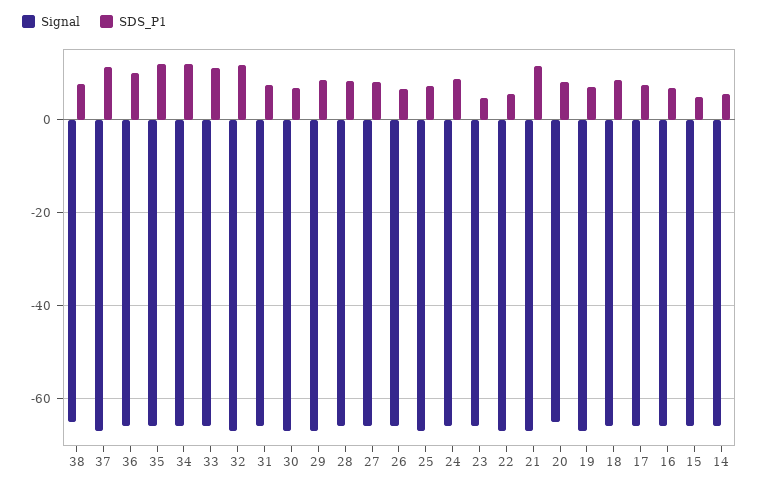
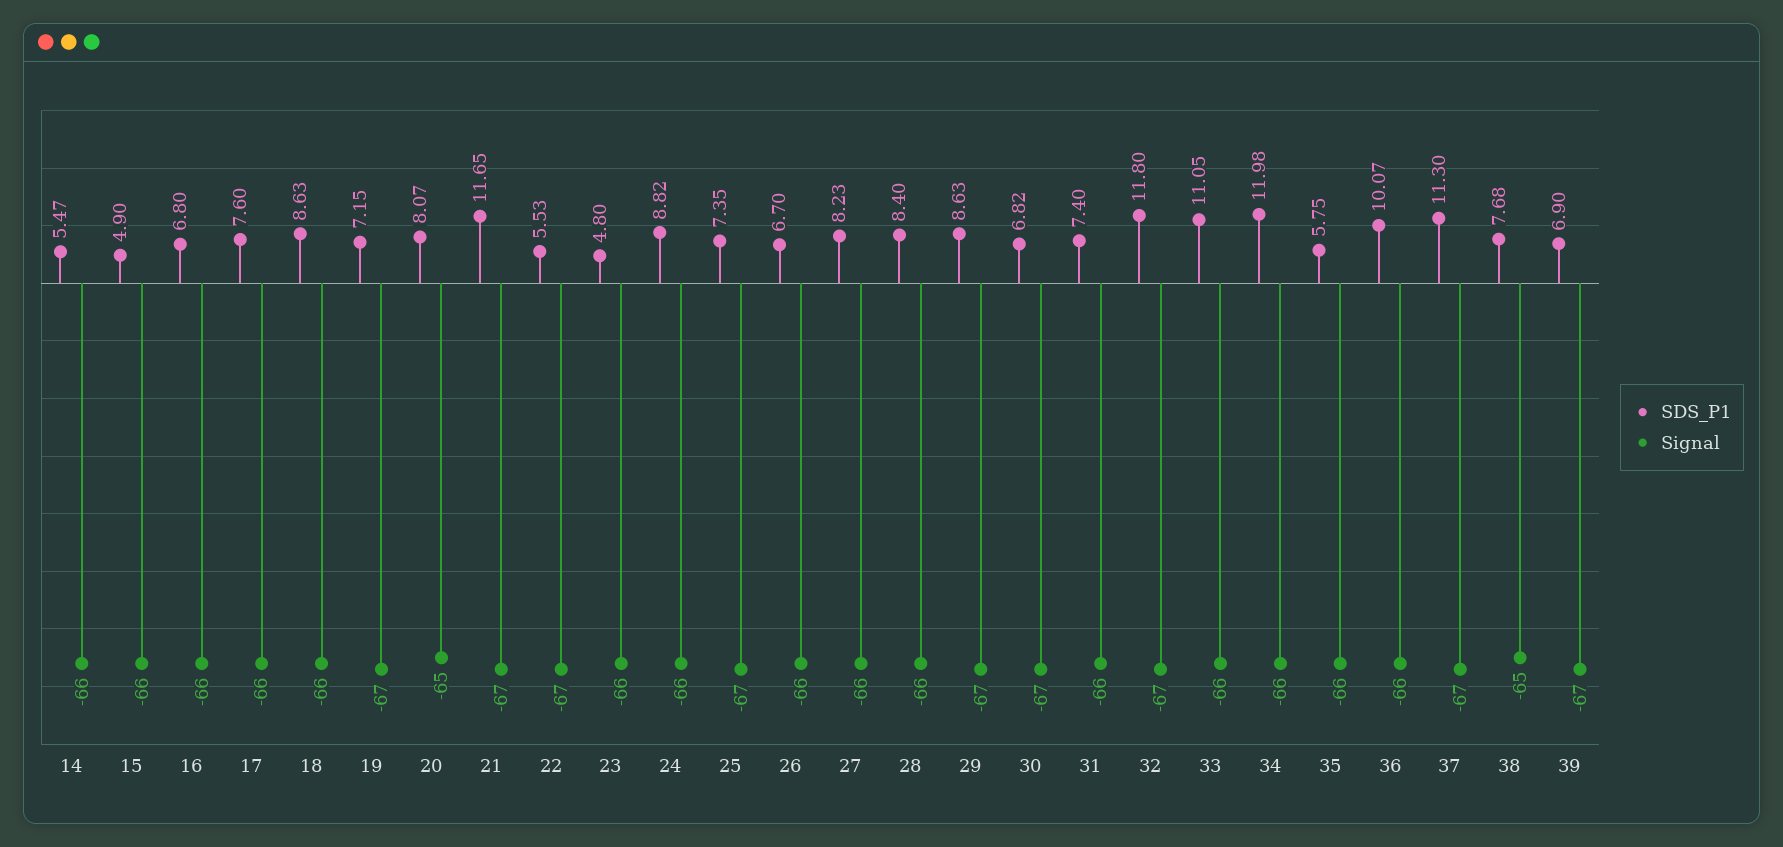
SDS_P1, 35: 12 -> 5.75
SDS_P1, 39: none -> 6.9
Signal, 39: none -> -67

